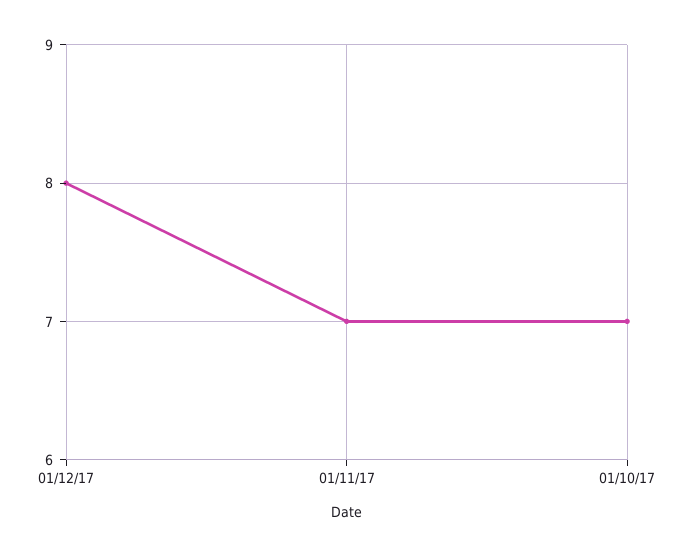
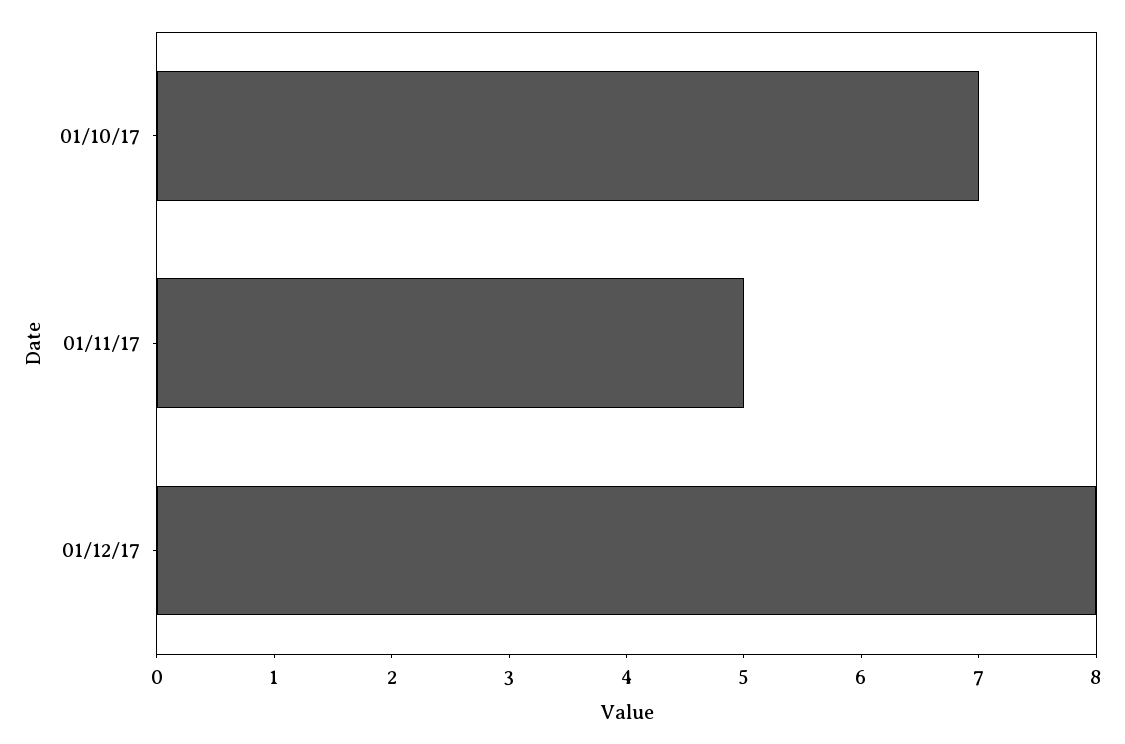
01/11/17: 7 -> 5

